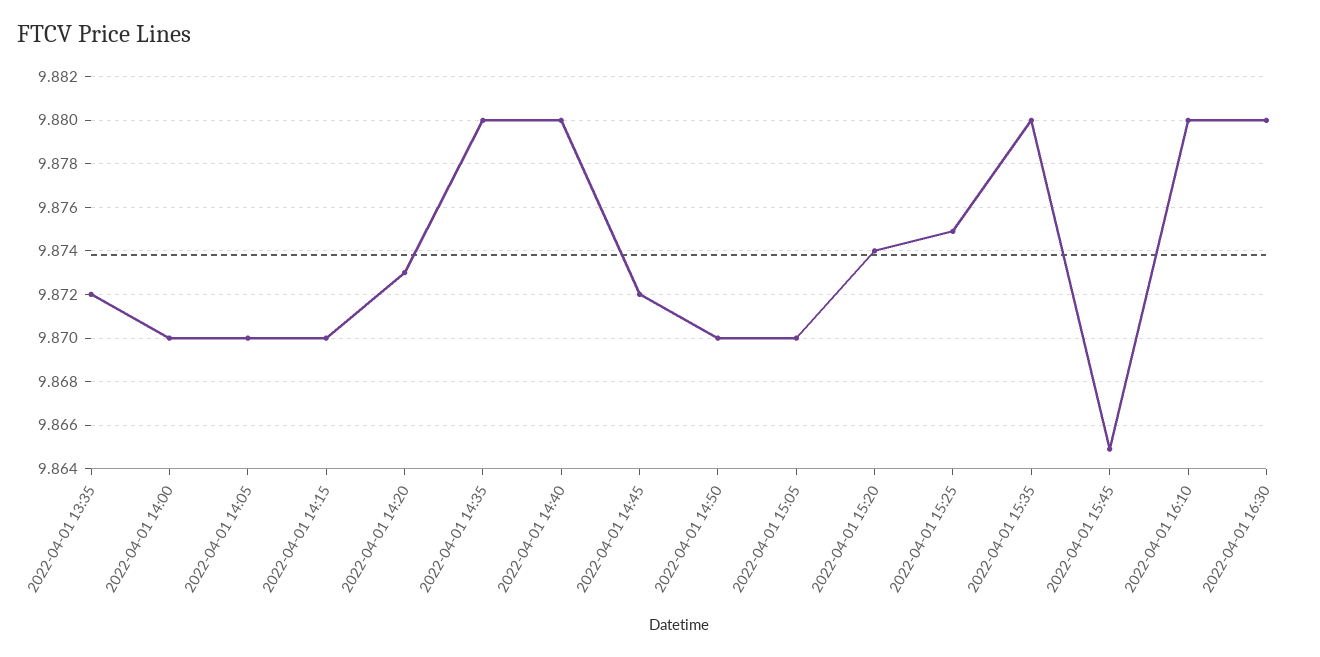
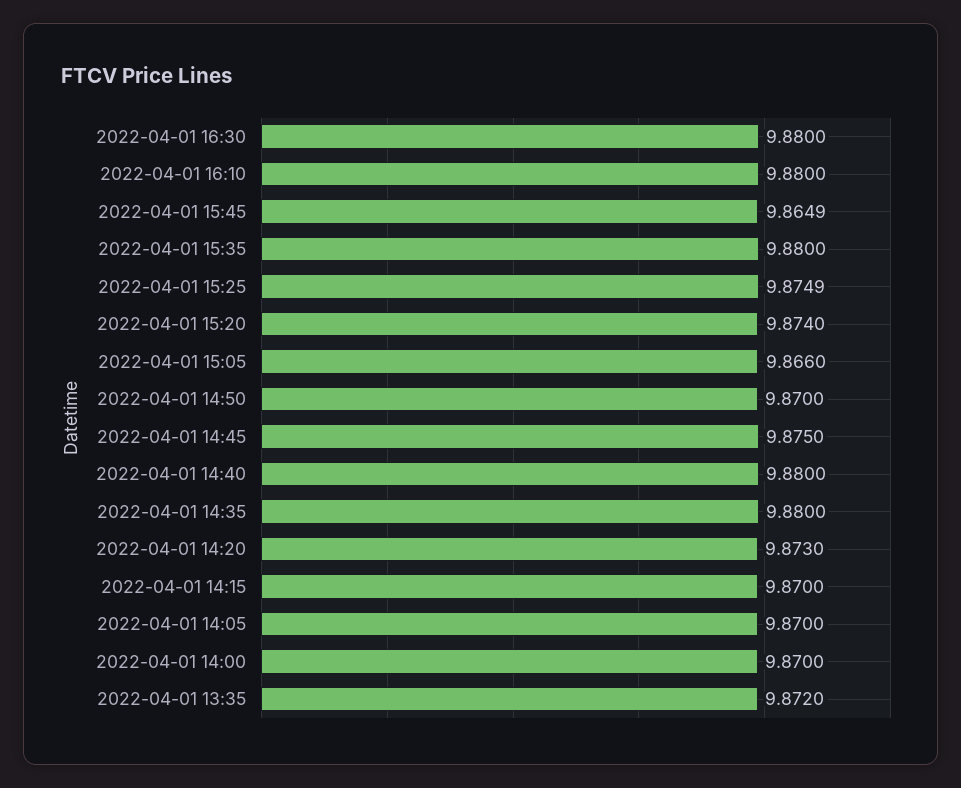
2022-04-01 14:45: 9.872 -> 9.875
2022-04-01 15:05: 9.87 -> 9.866

